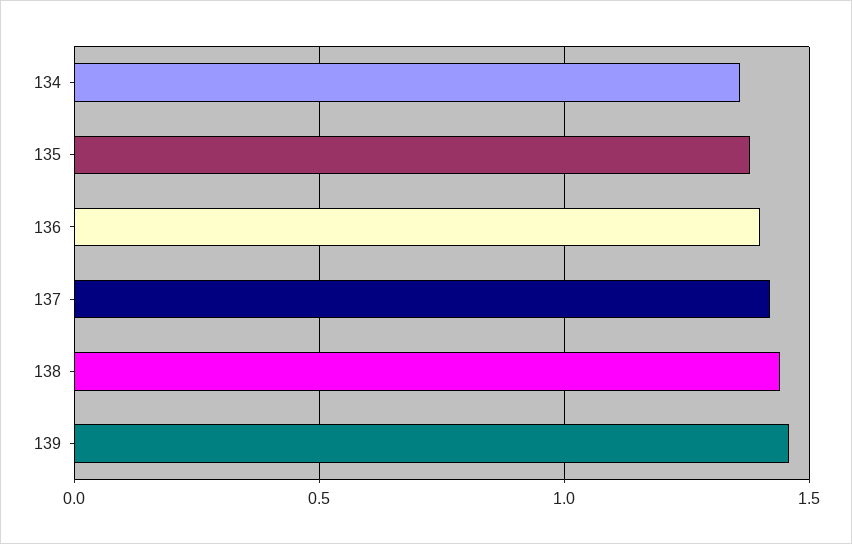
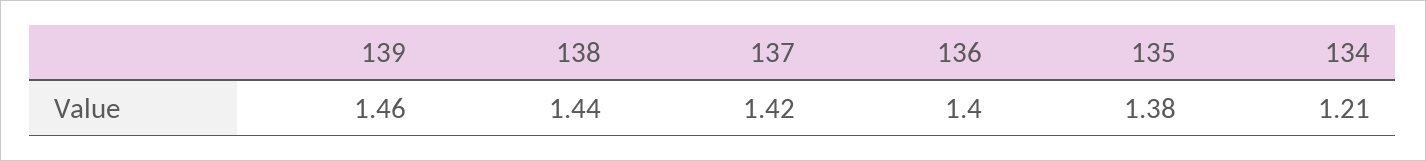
134: 1.35 -> 1.21

